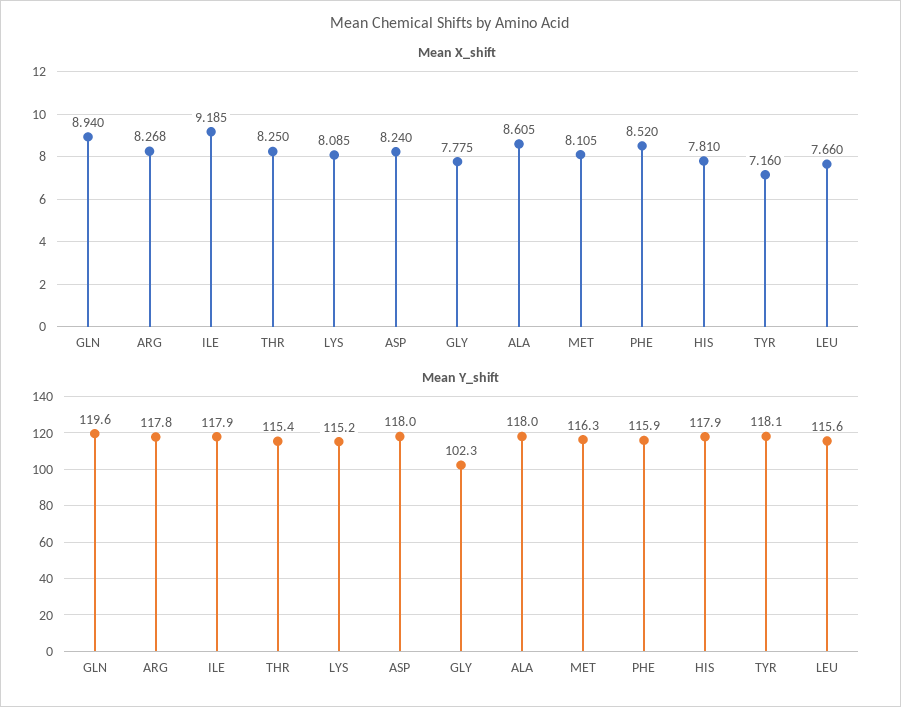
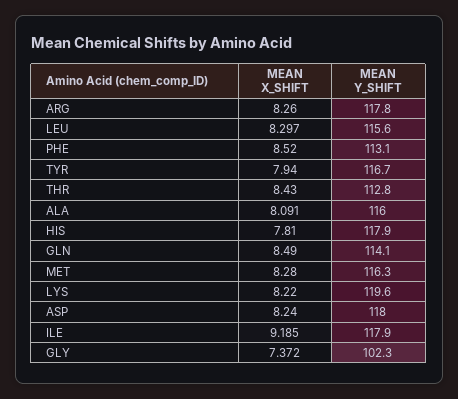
Mean X_shift, GLN: 8.94 -> 8.49
Mean X_shift, ARG: 8.268 -> 8.26
Mean X_shift, THR: 8.25 -> 8.43
Mean X_shift, LYS: 8.085 -> 8.22
Mean X_shift, GLY: 7.775 -> 7.372
Mean X_shift, ALA: 8.605 -> 8.091
Mean X_shift, MET: 8.105 -> 8.28
Mean X_shift, TYR: 7.16 -> 7.94
Mean X_shift, LEU: 7.66 -> 8.297
Mean Y_shift, GLN: 119.6 -> 114.1
Mean Y_shift, THR: 115.4 -> 112.8
Mean Y_shift, LYS: 115.2 -> 119.6
Mean Y_shift, ALA: 118 -> 116
Mean Y_shift, PHE: 115.9 -> 113.1
Mean Y_shift, TYR: 118.1 -> 116.7

